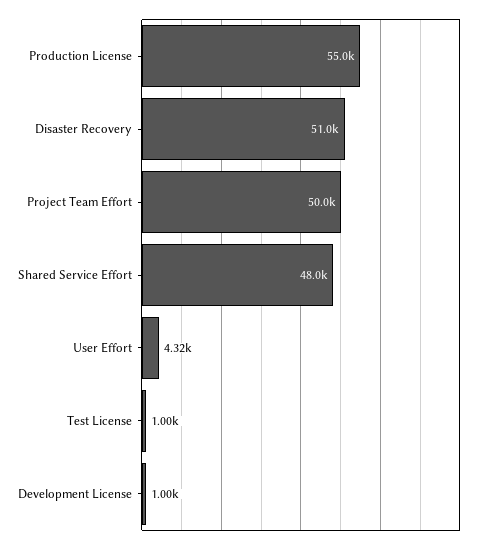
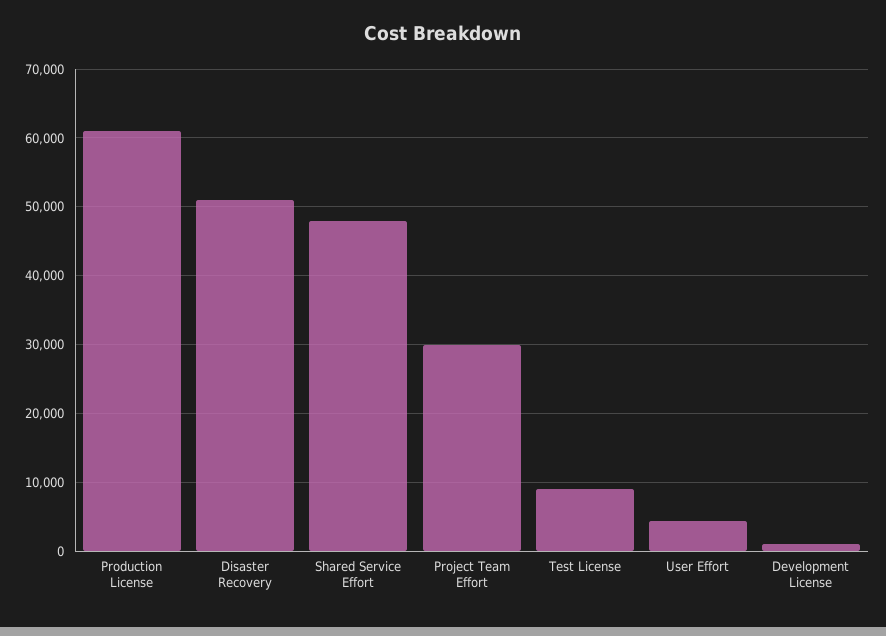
Production License: 55000 -> 61000
Project Team Effort: 50000 -> 30000
Test License: 1000 -> 9000

